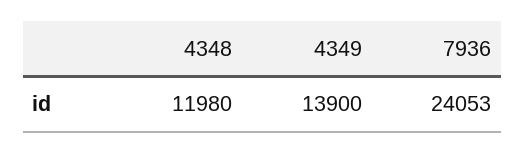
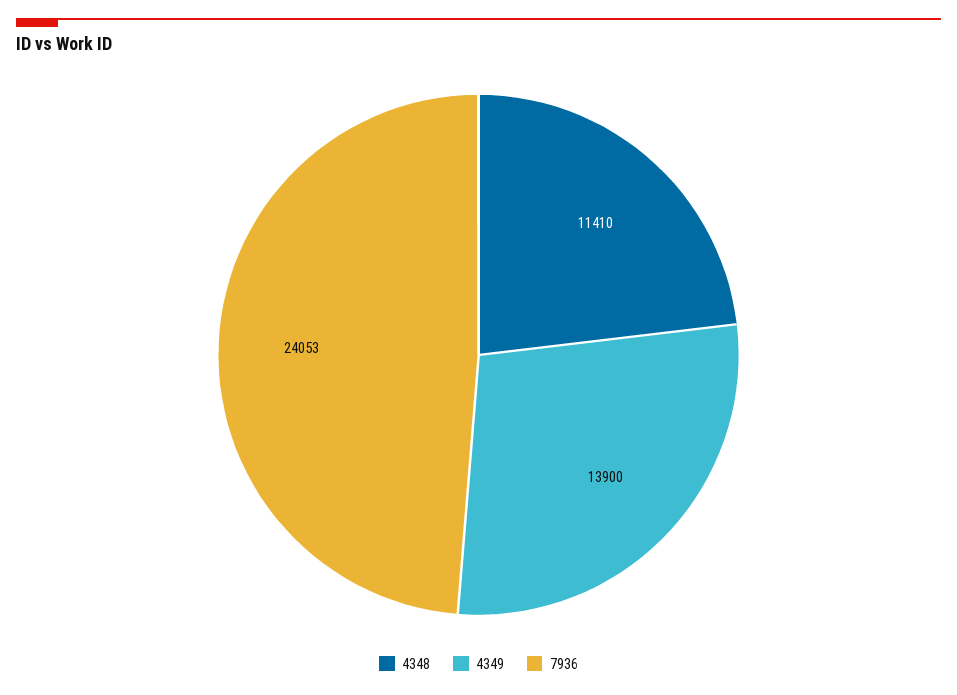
4348: 11980 -> 11410

